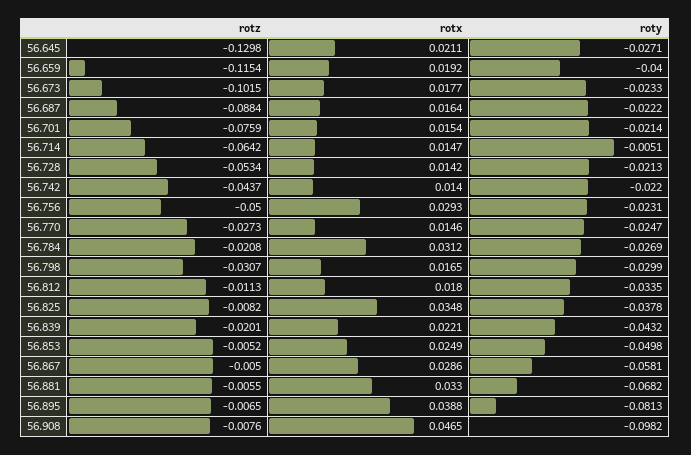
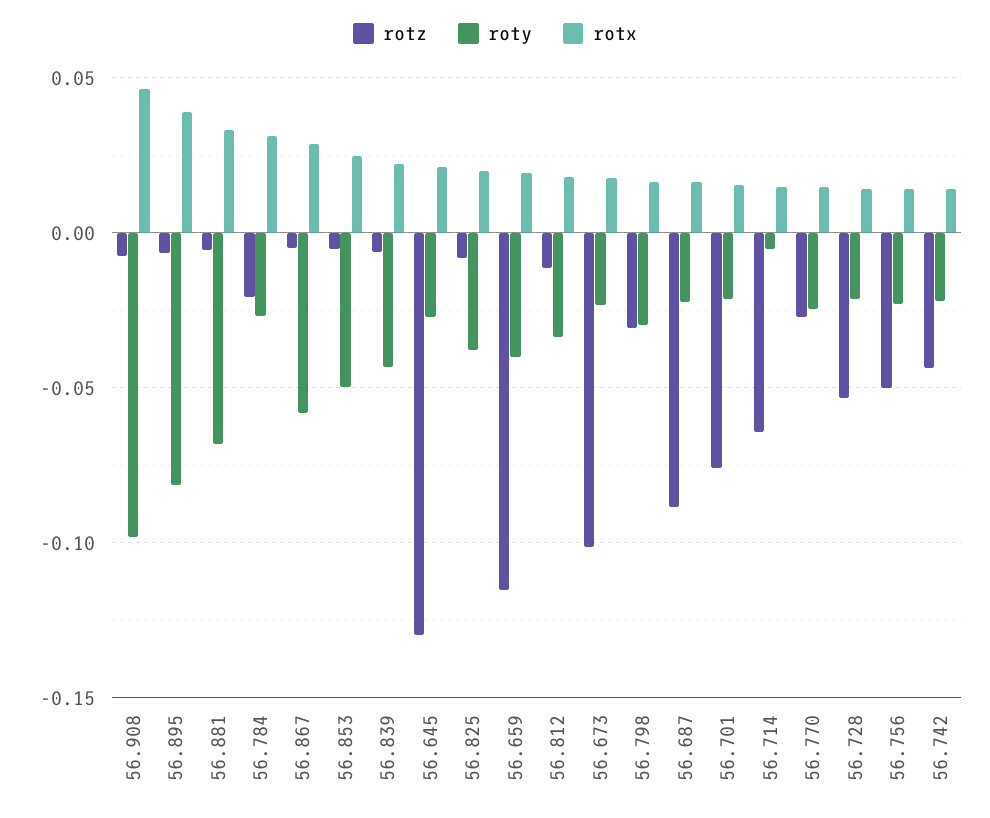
rotx, 56.756: 0.0293 -> 0.015
rotx, 56.825: 0.0348 -> 0.02
rotz, 56.839: -0.0201 -> -0.005

